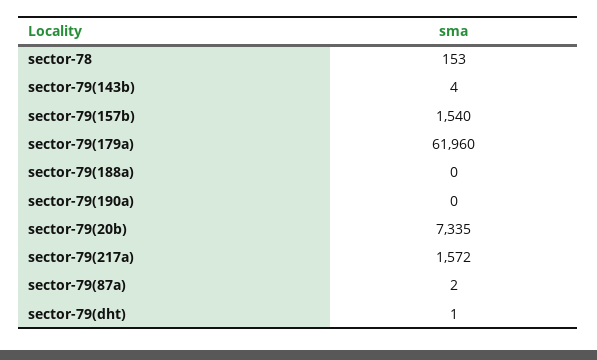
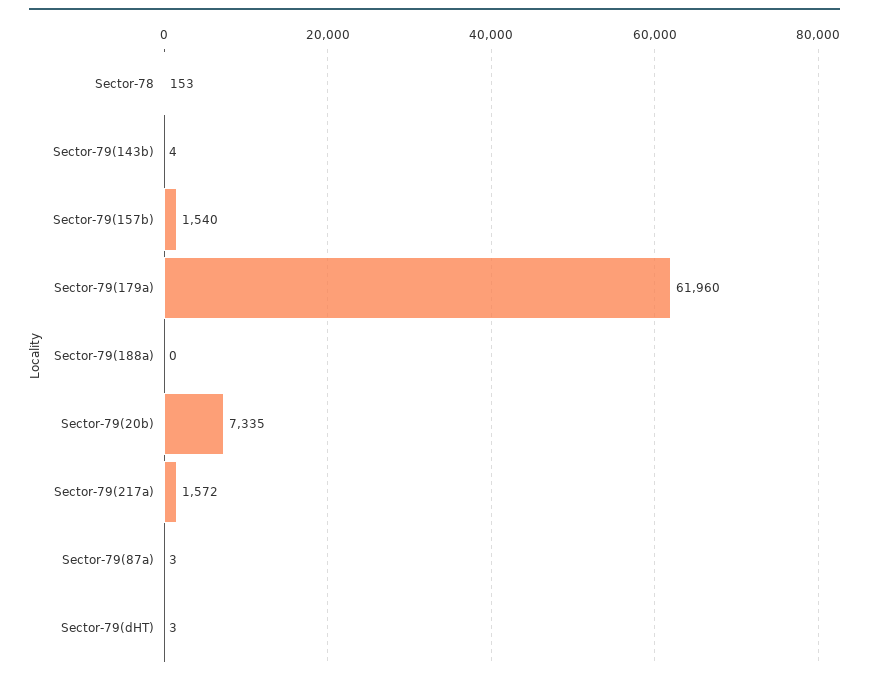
sector-79(190a): 0 -> none
sector-79(87a): 2 -> 3
sector-79(dht): 1 -> 3

